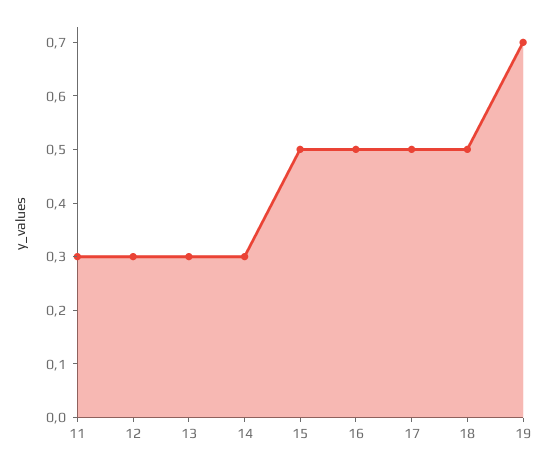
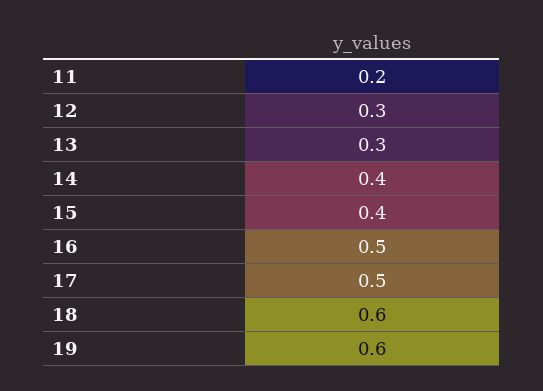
11: 0.3 -> 0.2
14: 0.3 -> 0.4
15: 0.5 -> 0.4
18: 0.5 -> 0.6
19: 0.7 -> 0.6

